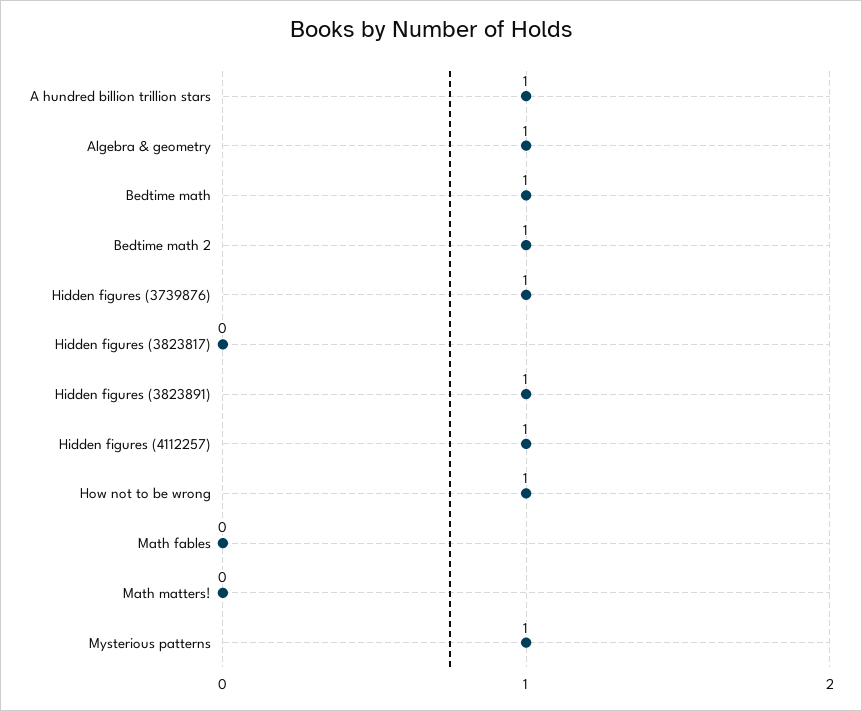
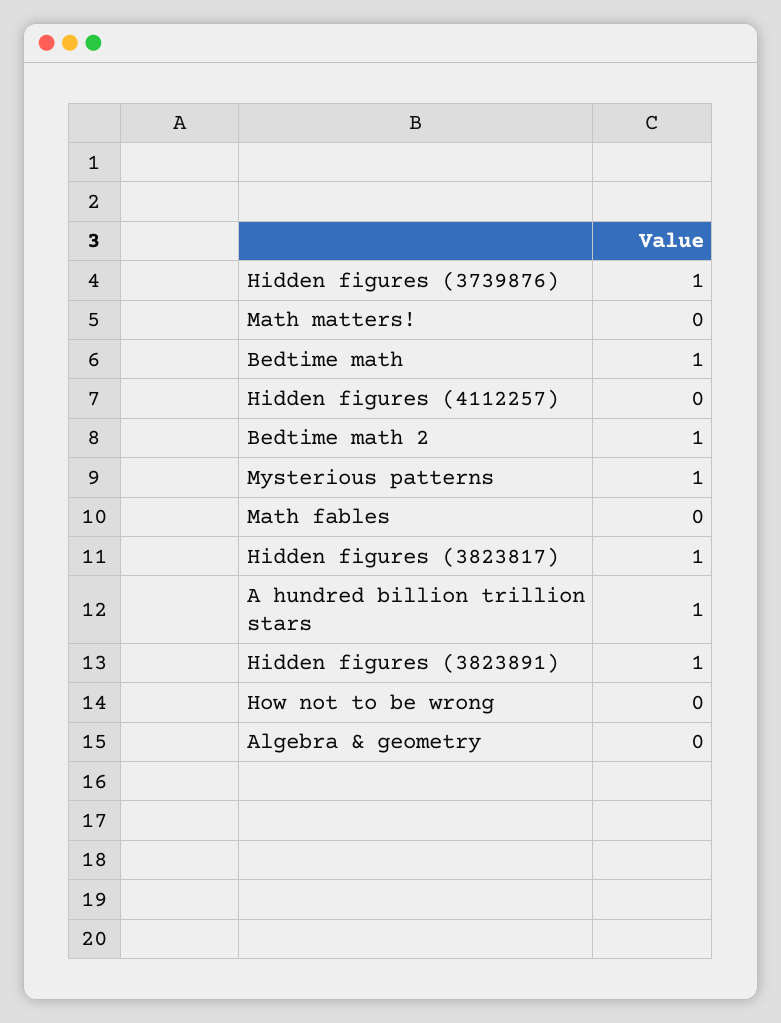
Algebra & geometry: 1 -> 0
Hidden figures (3823817): 0 -> 1
Hidden figures (4112257): 1 -> 0
How not to be wrong: 1 -> 0

